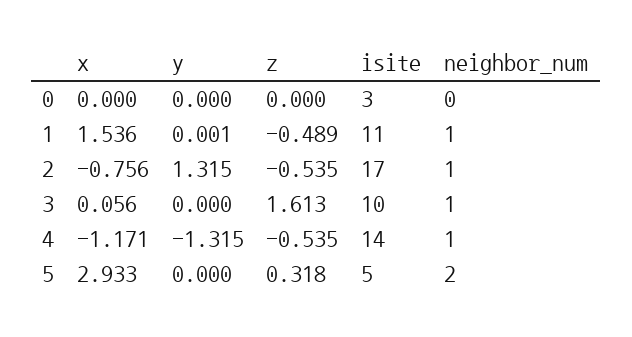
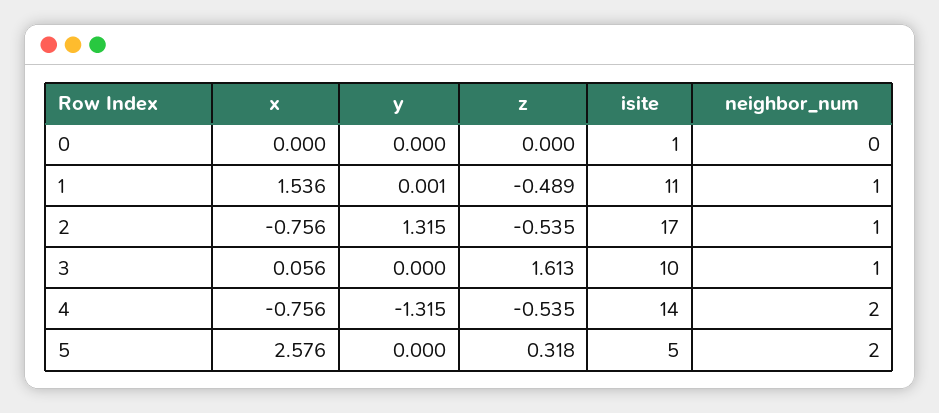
isite, 0: 3 -> 1
x, 4: -1.171 -> -0.756
neighbor_num, 4: 1 -> 2
x, 5: 2.933 -> 2.576

